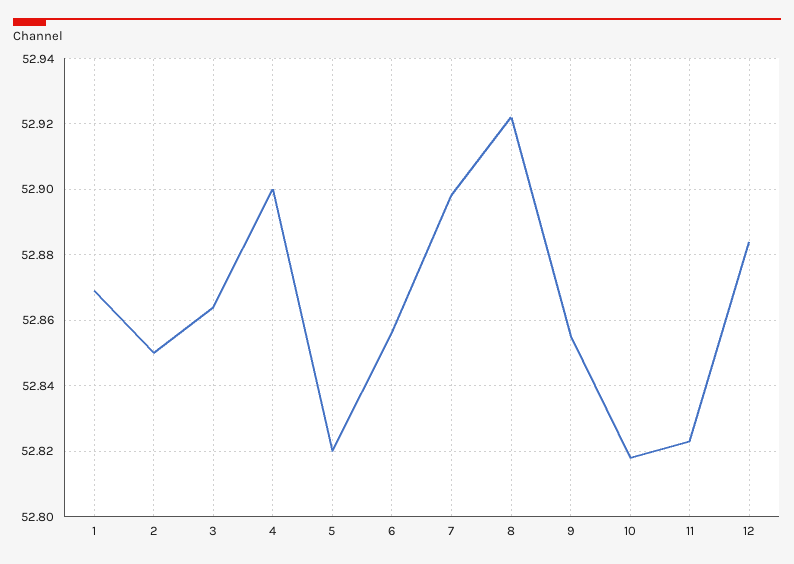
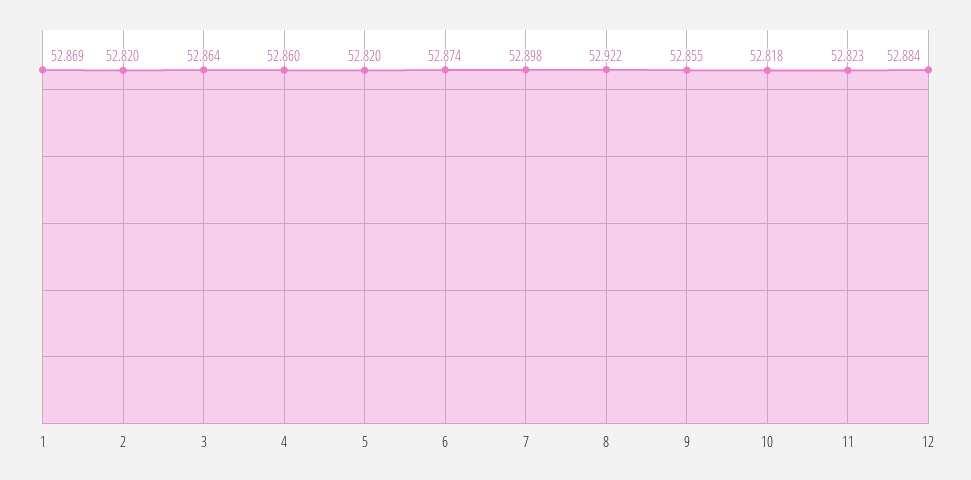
2: 52.85 -> 52.82
4: 52.9 -> 52.86
6: 52.855 -> 52.874

